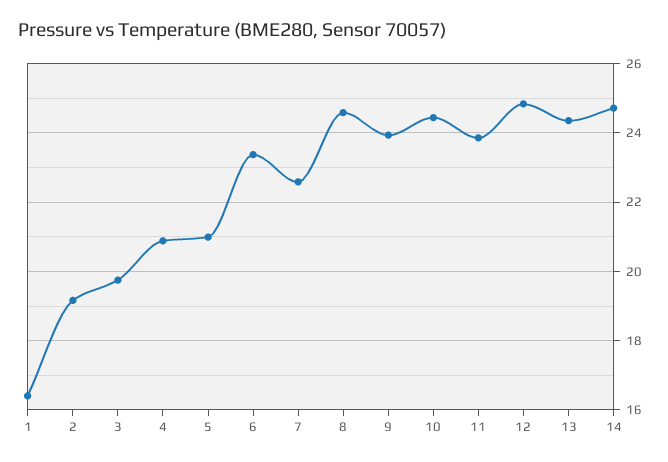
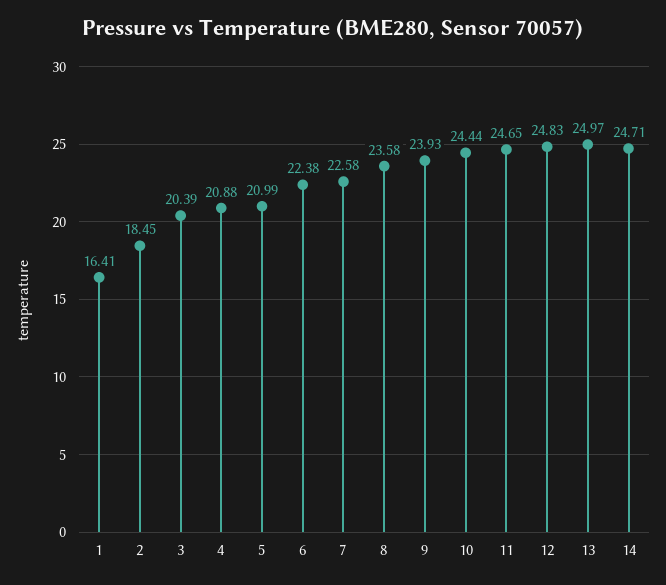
2: 19.2 -> 18.45
3: 19.8 -> 20.39
6: 23.4 -> 22.38
8: 24.6 -> 23.58
11: 23.8 -> 24.65
13: 24.4 -> 24.97

